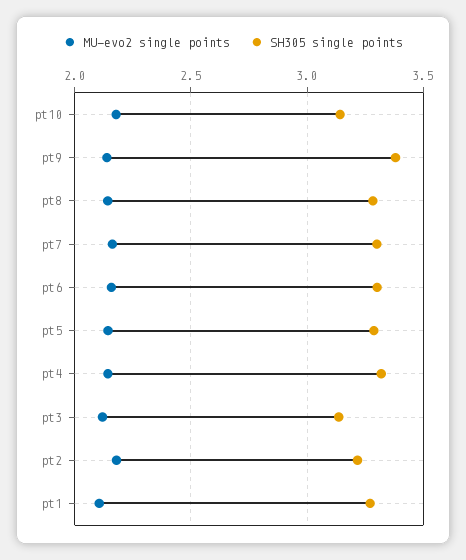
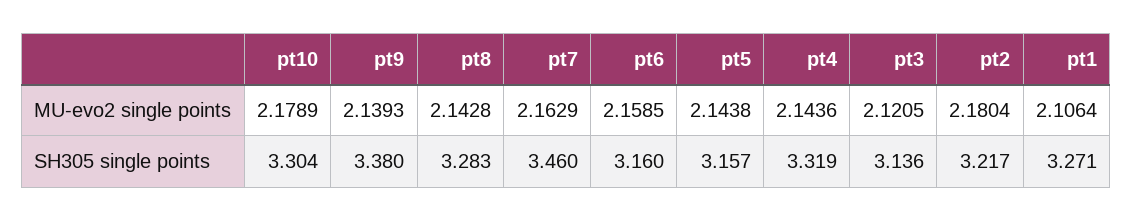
SH305 single points, pt10: 3.15 -> 3.304
SH305 single points, pt7: 3.3 -> 3.46
SH305 single points, pt6: 3.3 -> 3.16
SH305 single points, pt5: 3.3 -> 3.157

